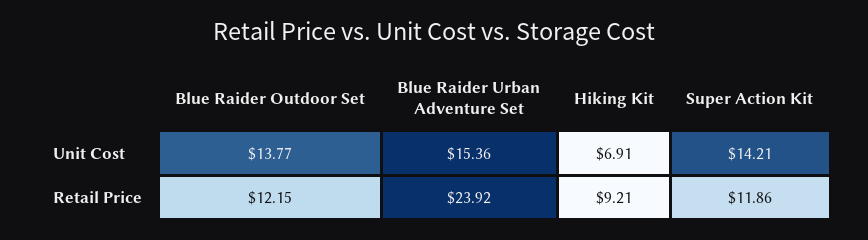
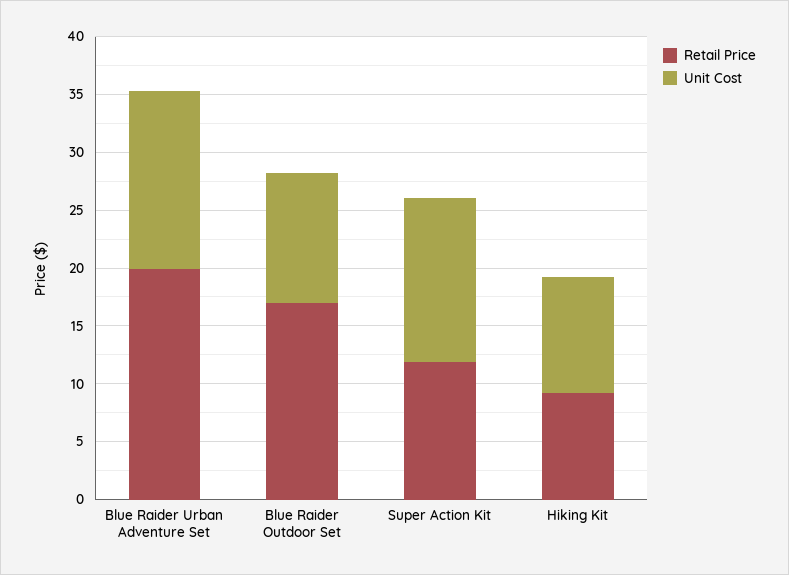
Unit Cost, Blue Raider Outdoor Set: 13.77 -> 11
Unit Cost, Hiking Kit: 6.91 -> 10
Retail Price, Blue Raider Outdoor Set: 12.15 -> 17
Retail Price, Blue Raider Urban Adventure Set: 23.92 -> 20

